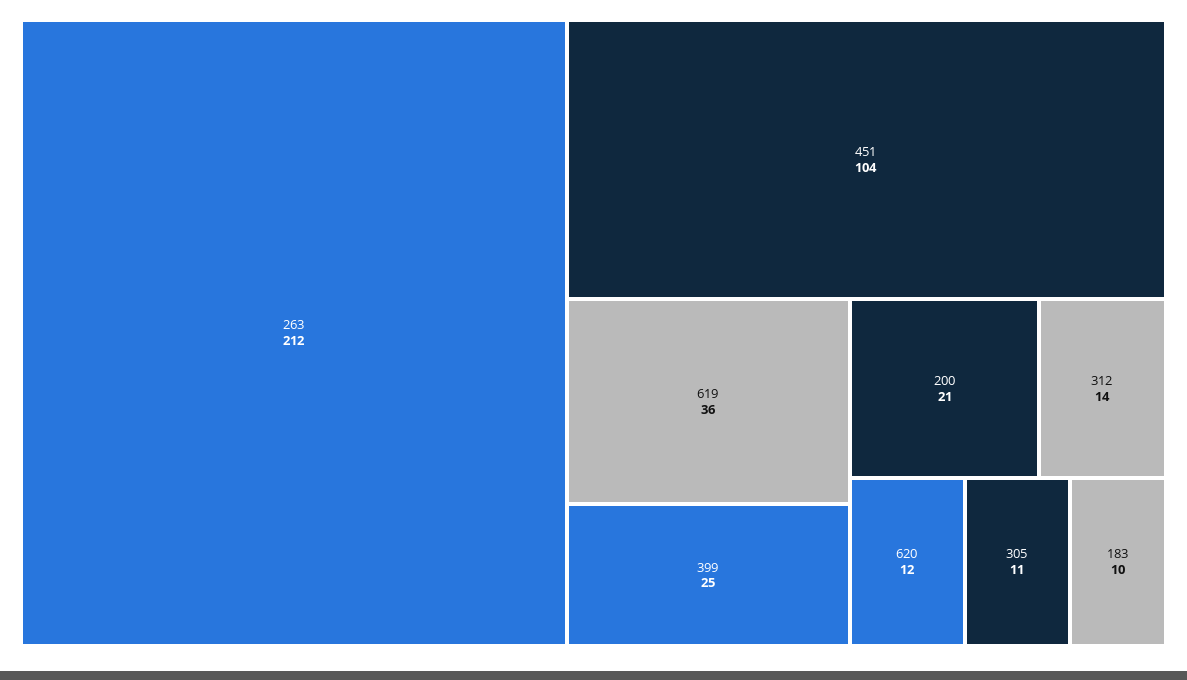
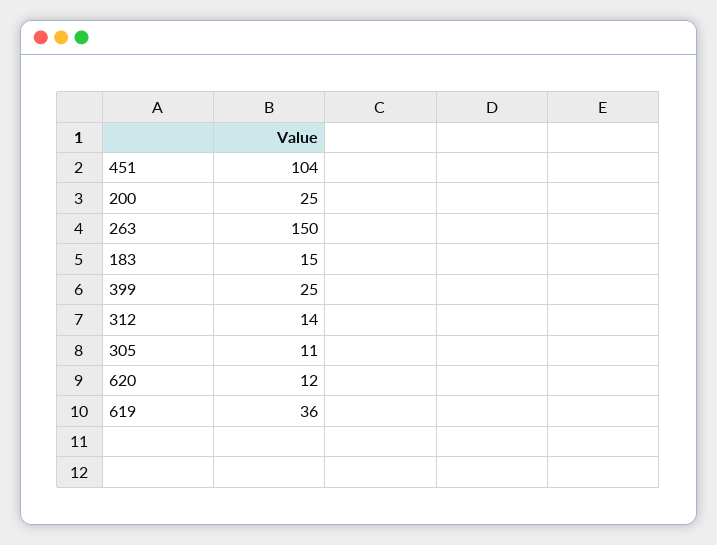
263: 212 -> 150
200: 21 -> 25
183: 10 -> 15

